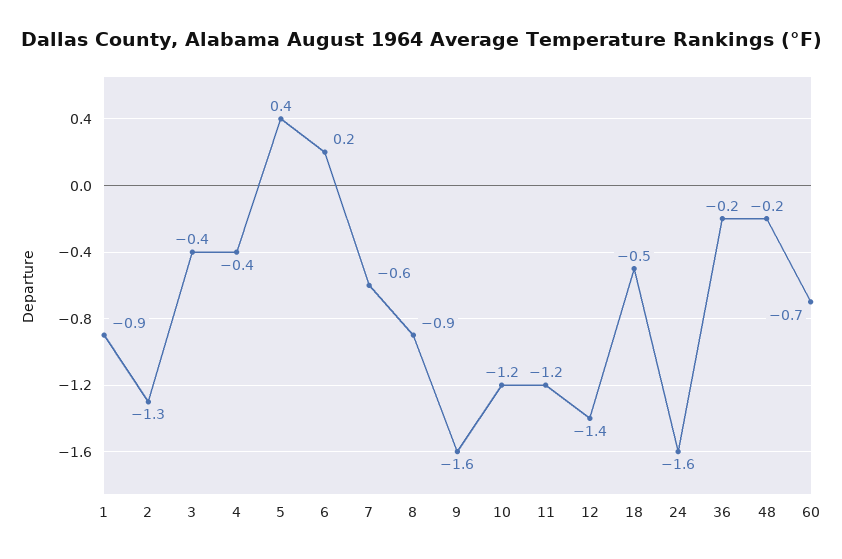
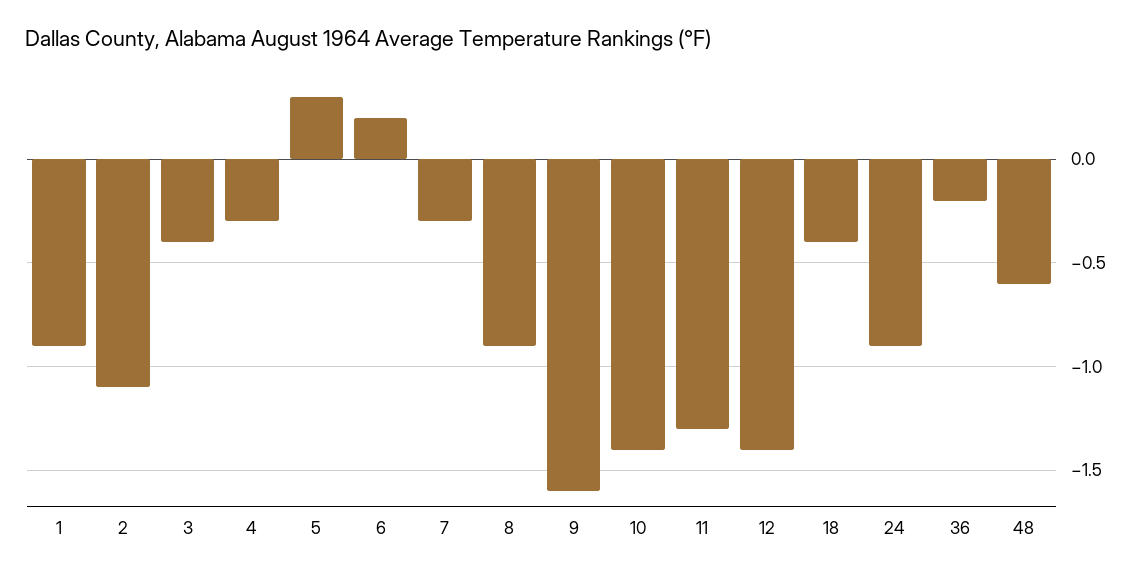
2: -1.3 -> -1.1
4: -0.4 -> -0.3
5: 0.4 -> 0.3
7: -0.6 -> -0.3
10: -1.2 -> -1.4
11: -1.2 -> -1.3
18: -0.5 -> -0.4
24: -1.6 -> -0.9
48: -0.2 -> -0.6
60: -0.7 -> none

